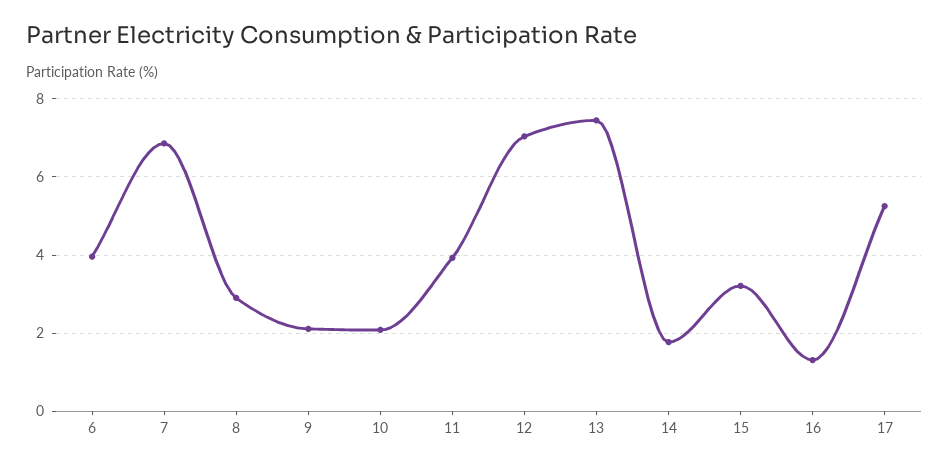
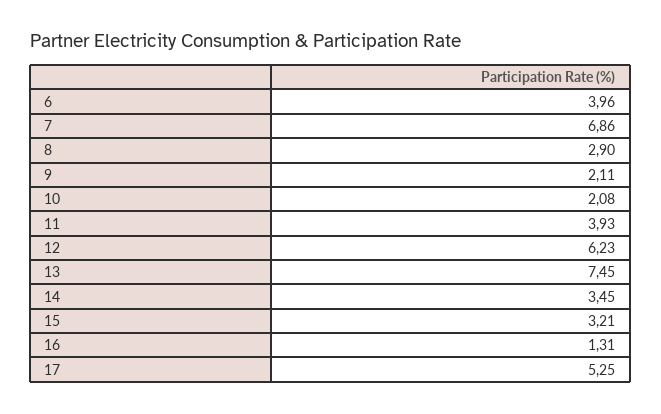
12: 7 -> 6.23
14: 1.8 -> 3.45

